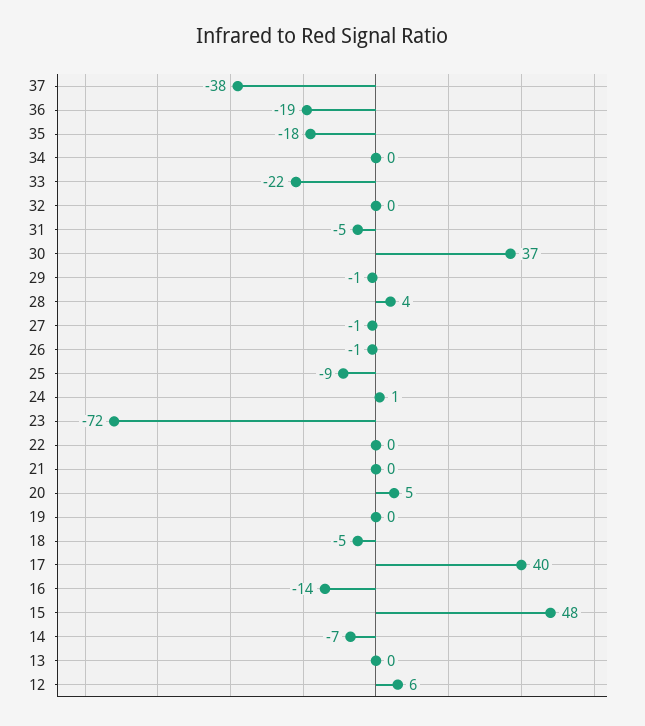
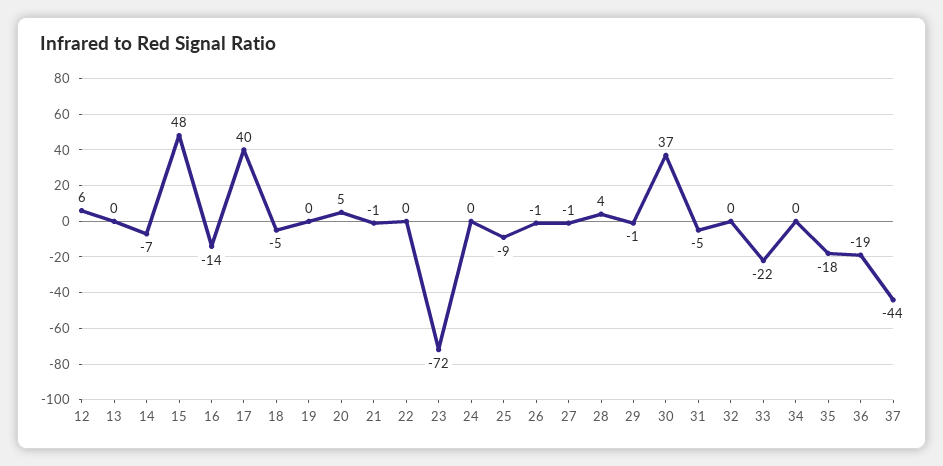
37: -38 -> -44
24: 1 -> 0
21: 0 -> -1

